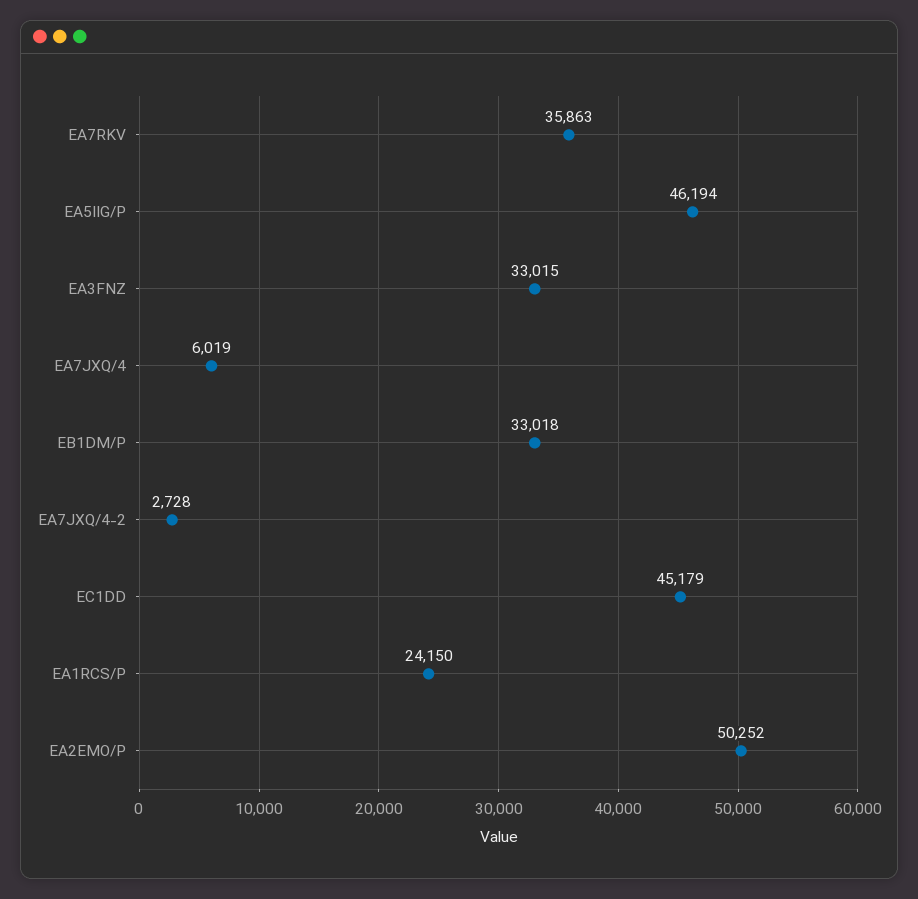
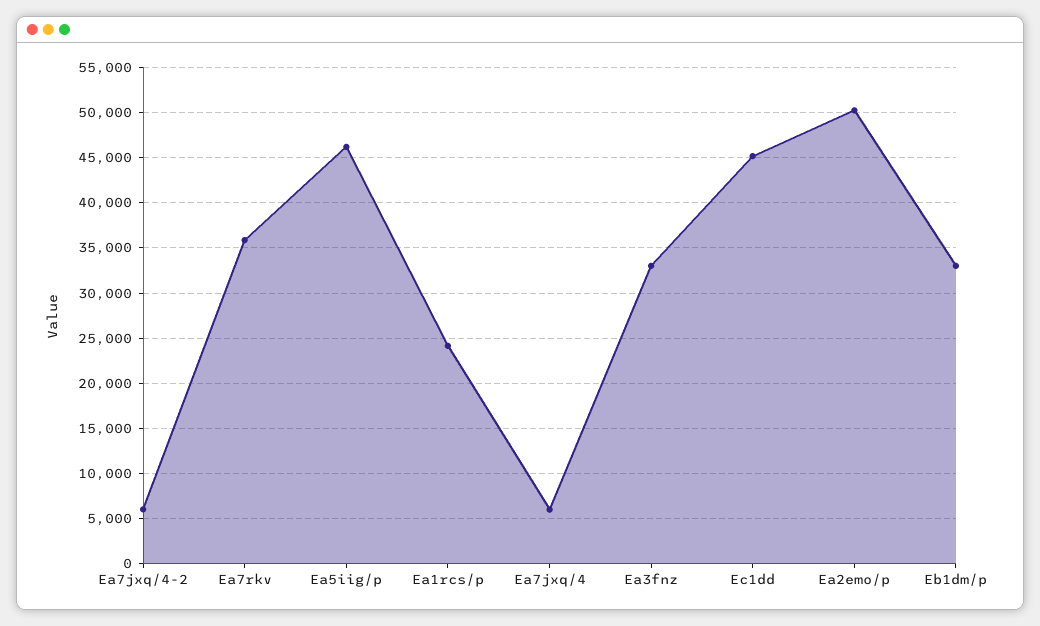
EA7JXQ/4-2: 2728 -> 6000

